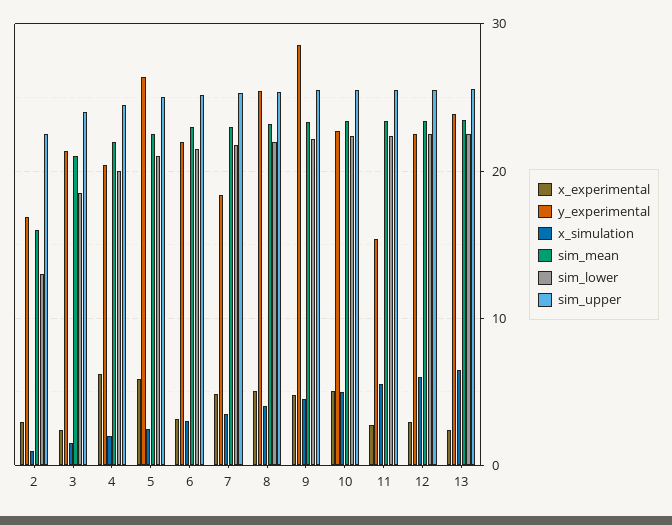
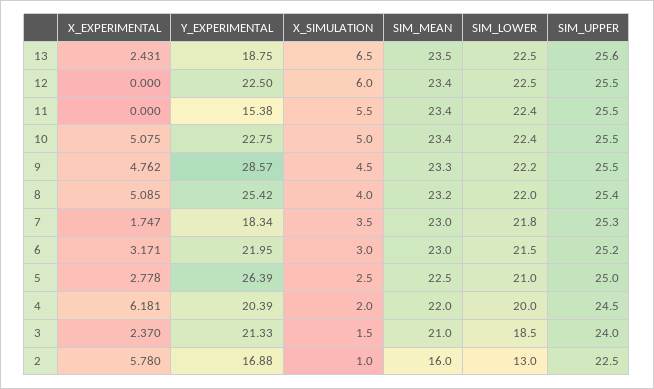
x_experimental, 2: 3 -> 5.78
x_experimental, 5: 6 -> 2.778
x_experimental, 7: 5 -> 1.747
x_experimental, 11: 3 -> 0
x_experimental, 12: 3 -> 0
y_experimental, 13: 24 -> 18.75

